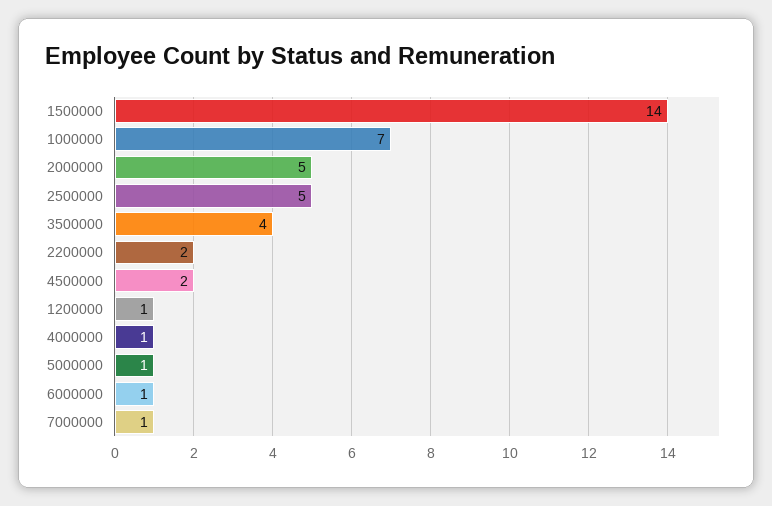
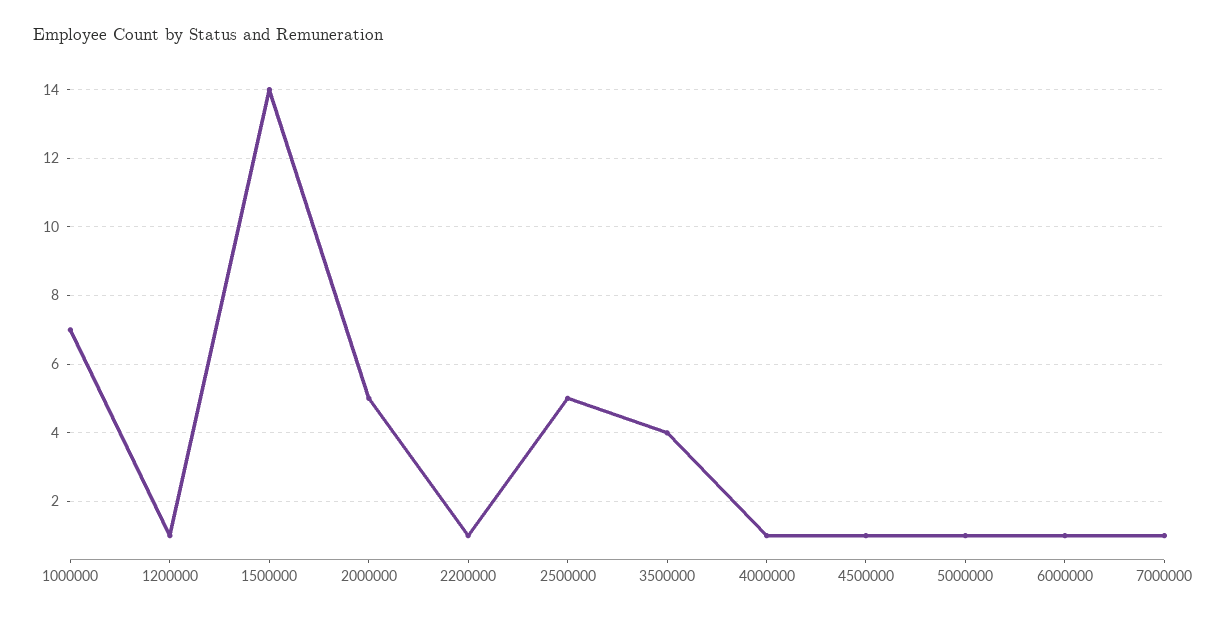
2200000: 2 -> 1
4500000: 2 -> 1

